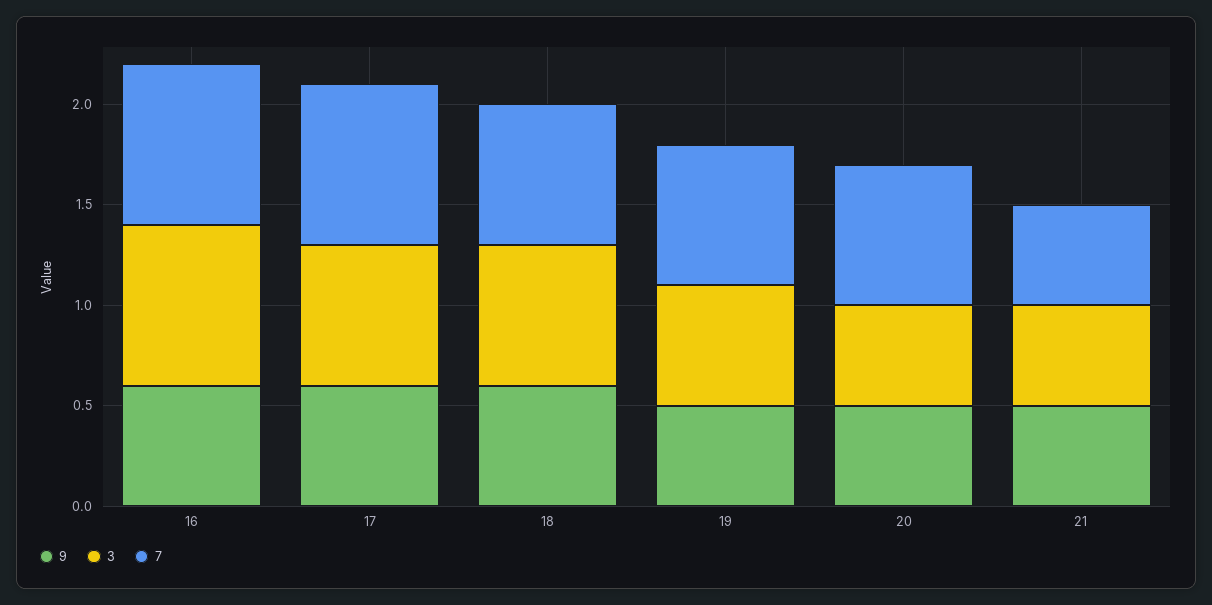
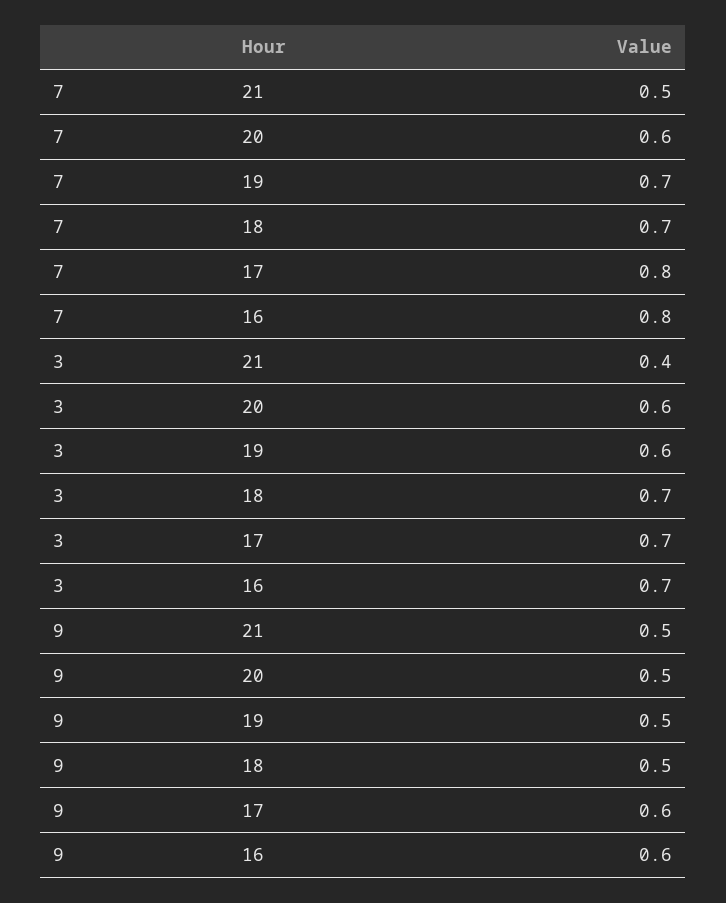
3, 16: 0.8 -> 0.7
9, 18: 0.6 -> 0.5
3, 20: 0.5 -> 0.6
7, 20: 0.7 -> 0.6
3, 21: 0.5 -> 0.4

